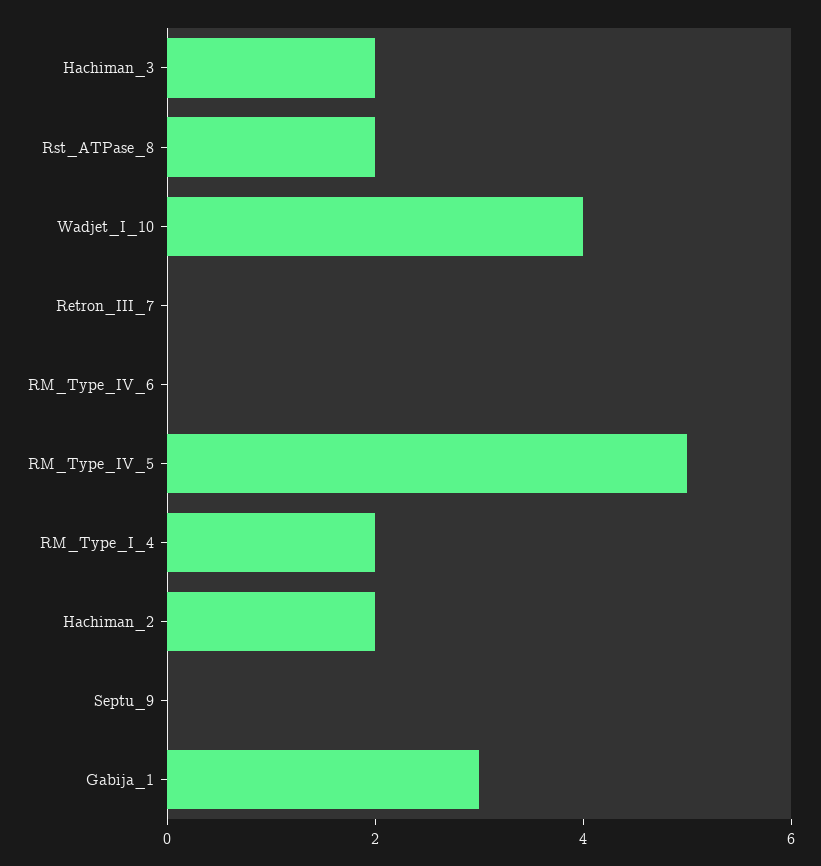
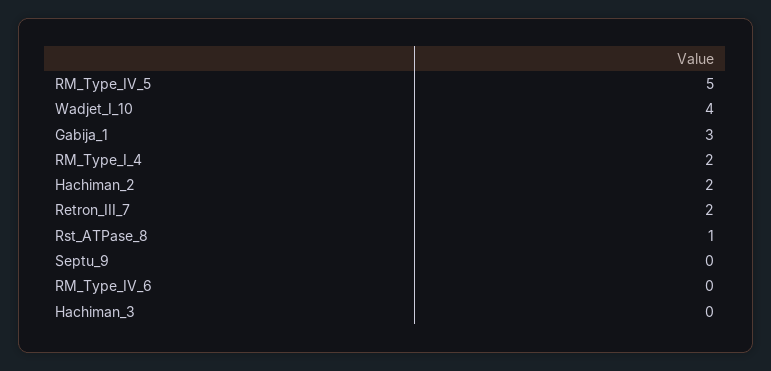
Hachiman_3: 2 -> 0
Rst_ATPase_8: 2 -> 1
Retron_III_7: 0 -> 2

